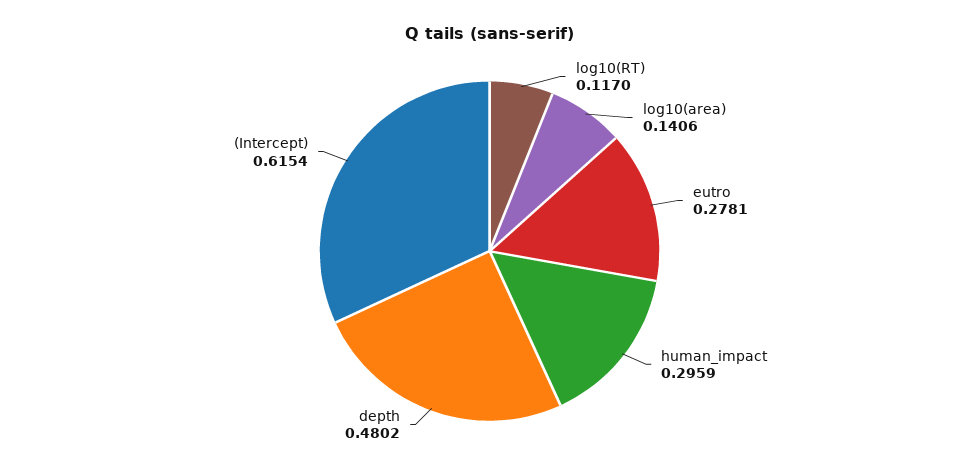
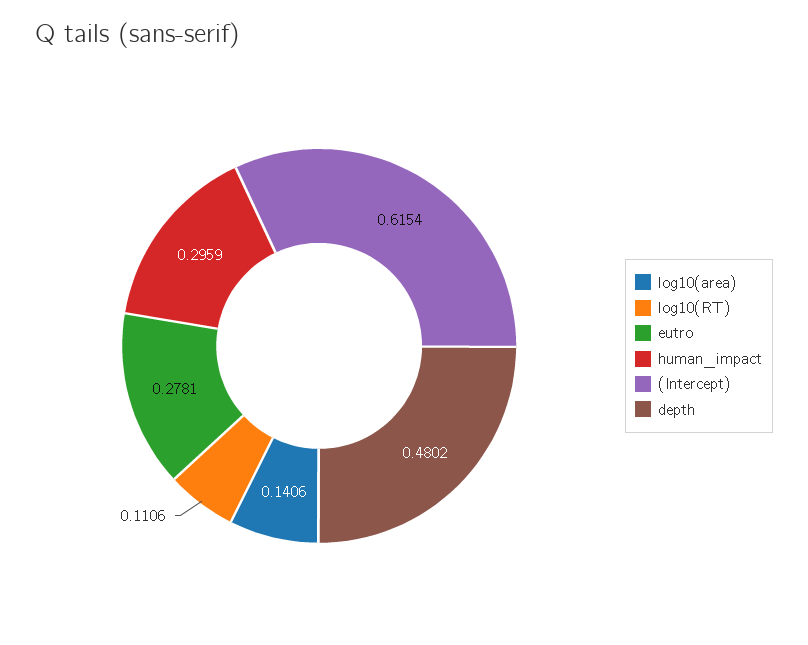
log10(RT): 0.117 -> 0.1106

